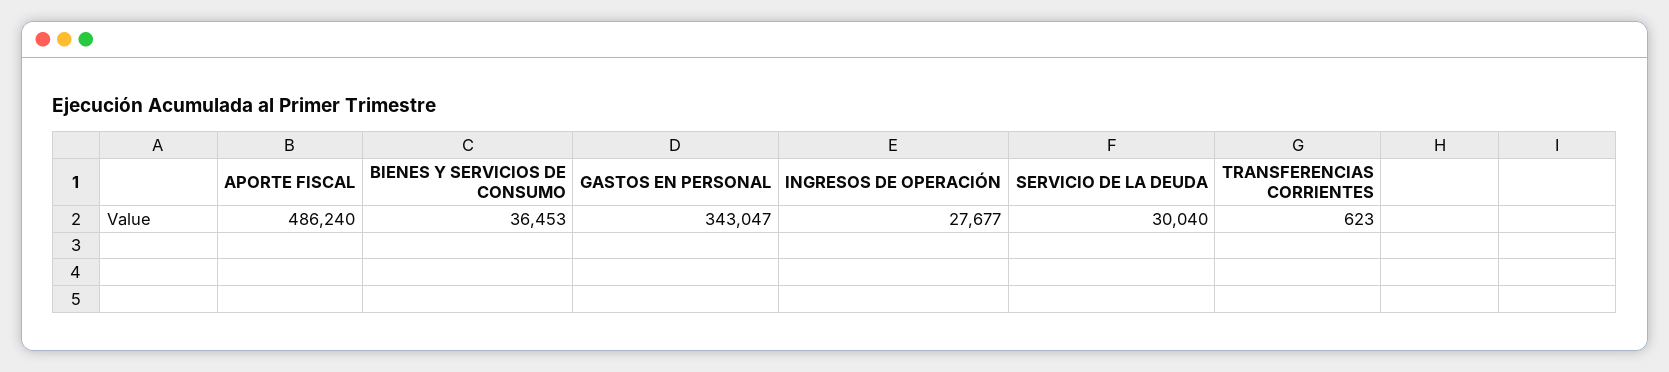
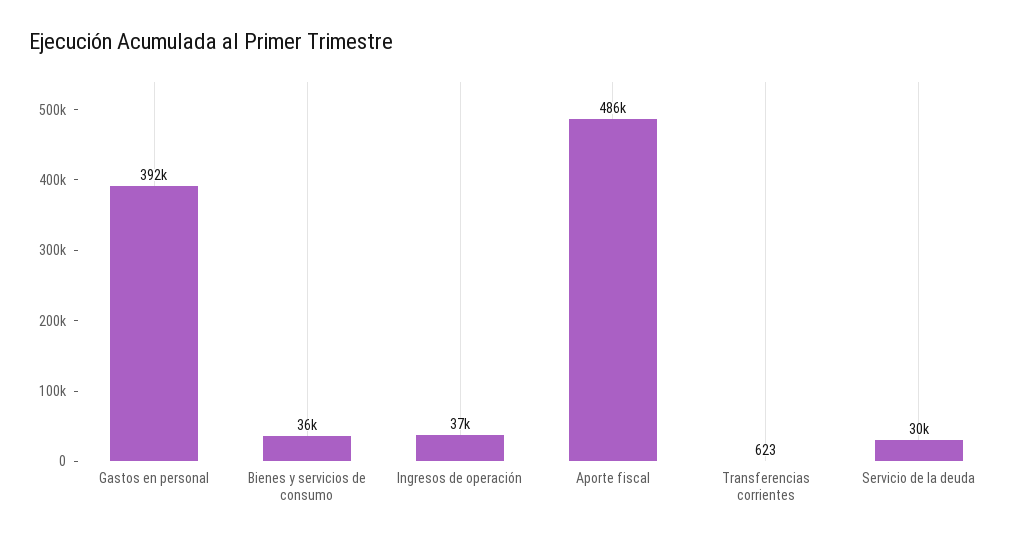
GASTOS EN PERSONAL: 343047 -> 392000
INGRESOS DE OPERACIÓN: 27677 -> 37000

